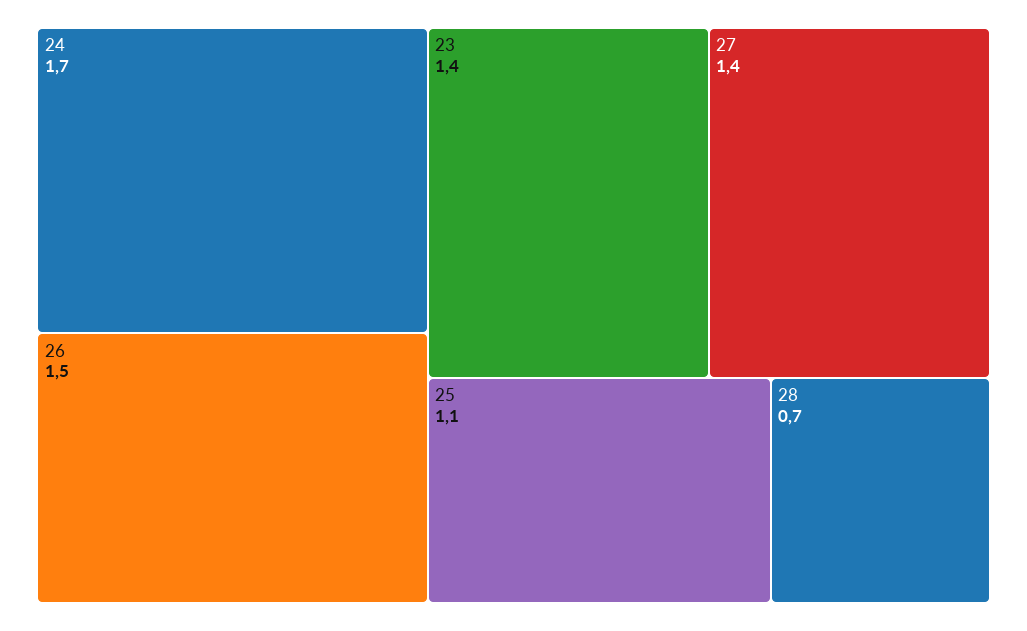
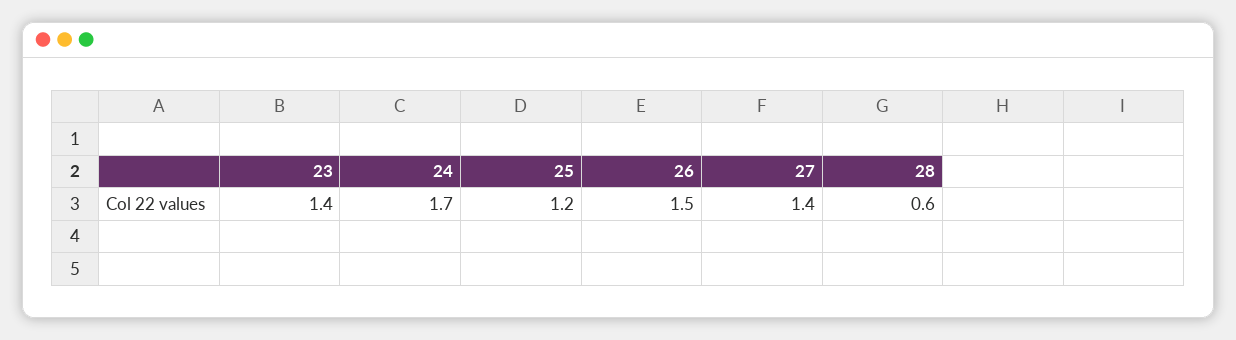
25: 1.1 -> 1.2
28: 0.7 -> 0.6

